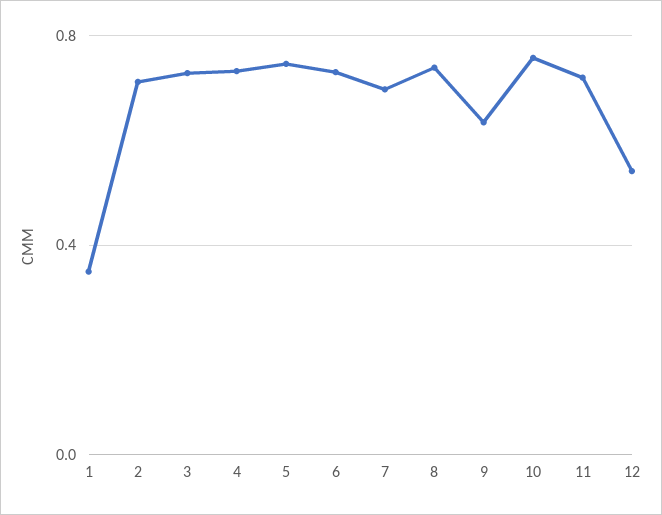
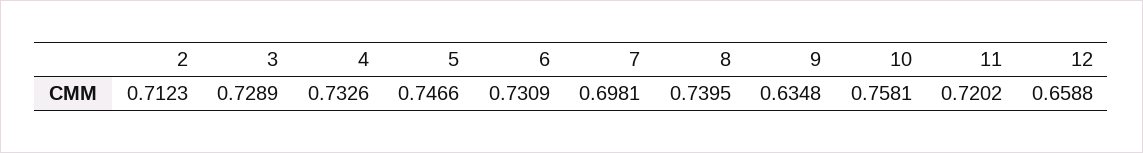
1: 0.35 -> none
12: 0.55 -> 0.6588

